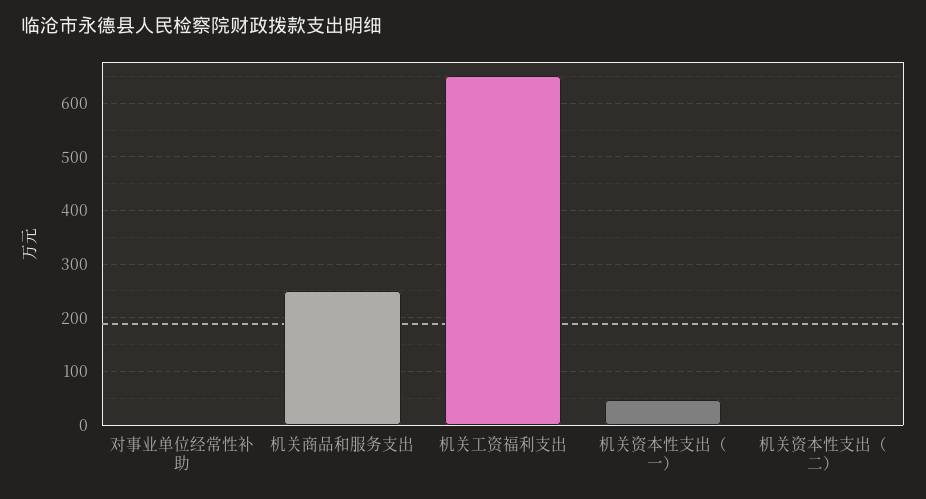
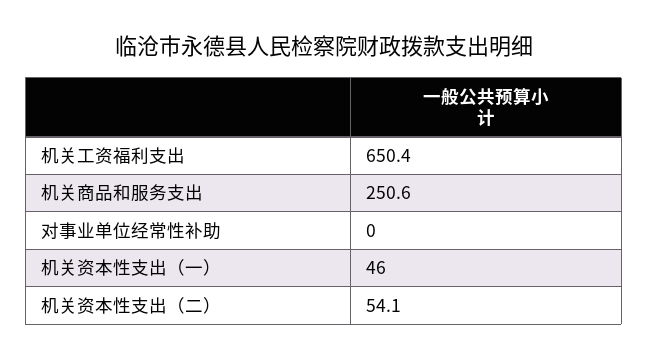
机关资本性支出（二）: 0 -> 54.1

